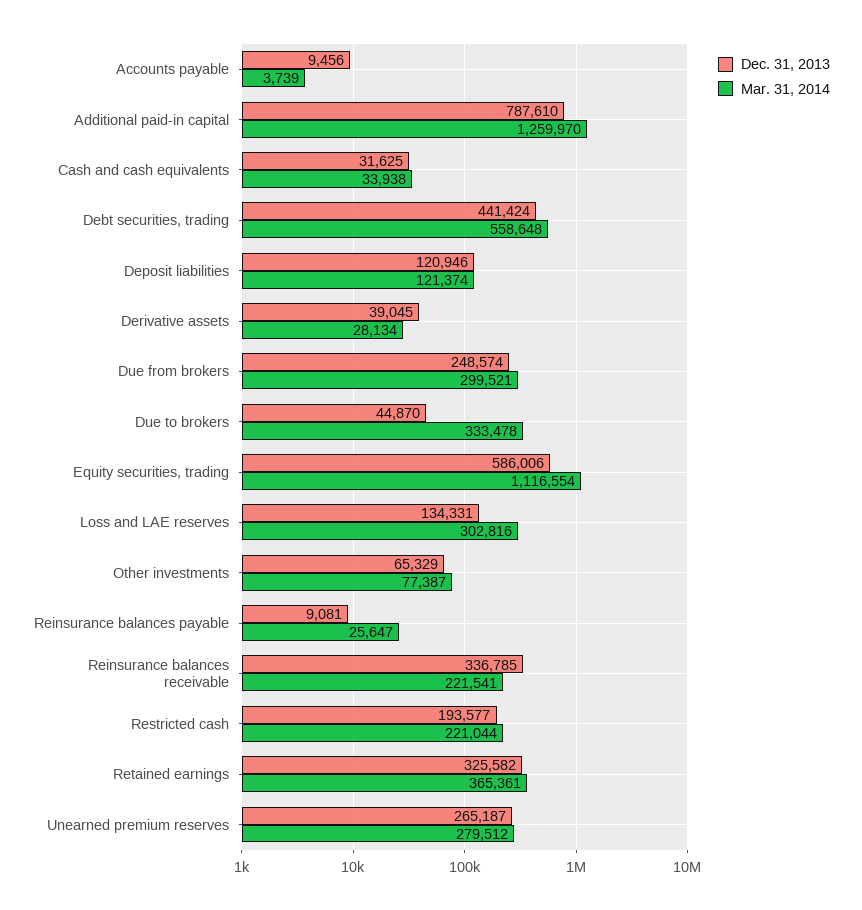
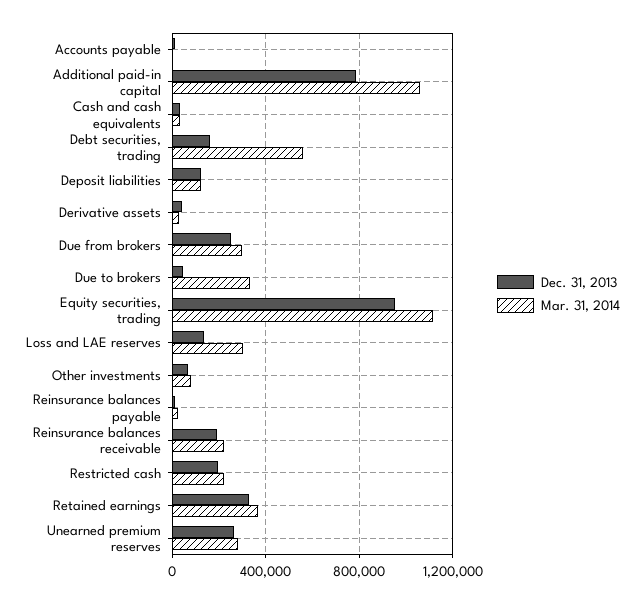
Mar. 31, 2014, Additional paid-in capital: 1259970 -> 1050000
Dec. 31, 2013, Debt securities, trading: 441424 -> 150000
Dec. 31, 2013, Equity securities, trading: 586006 -> 950000
Dec. 31, 2013, Reinsurance balances receivable: 336785 -> 200000

